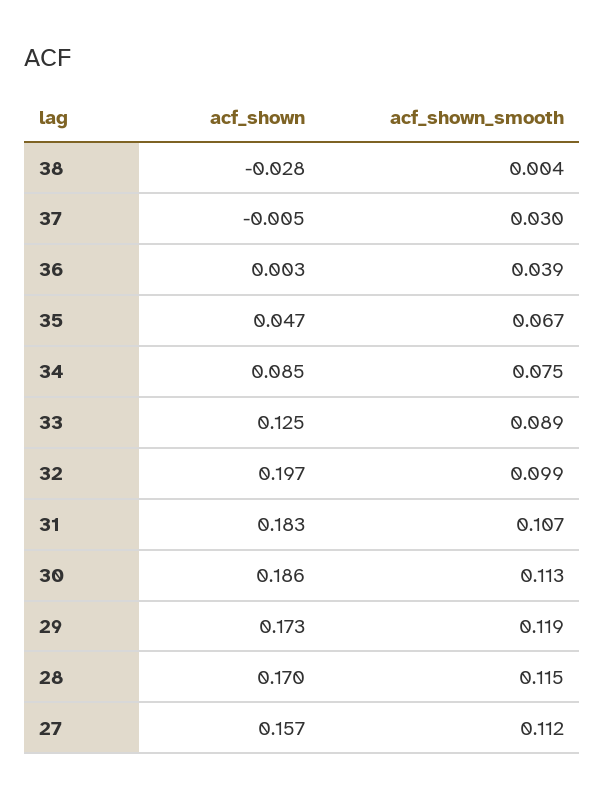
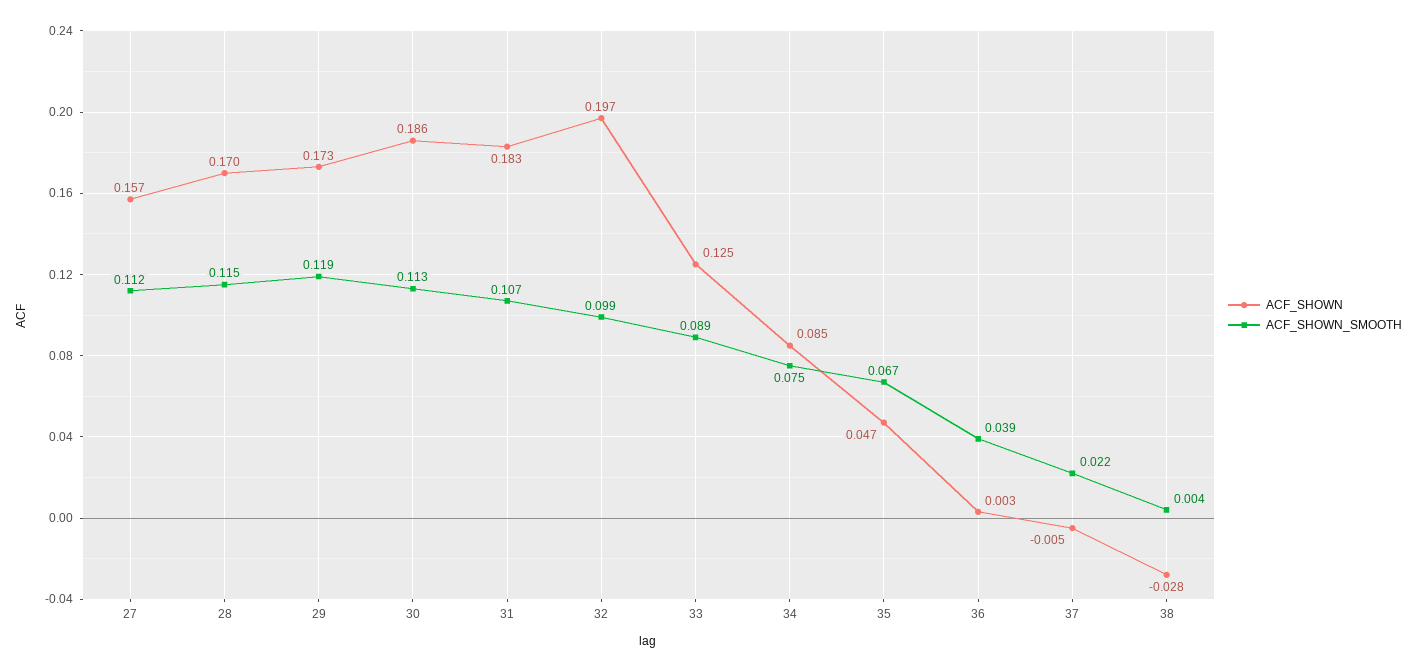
acf_shown_smooth, 37: 0.03 -> 0.022

